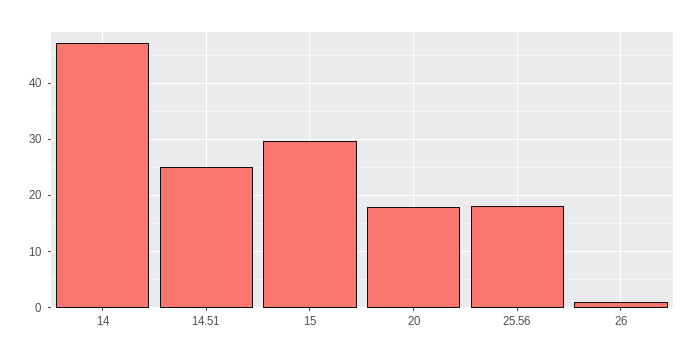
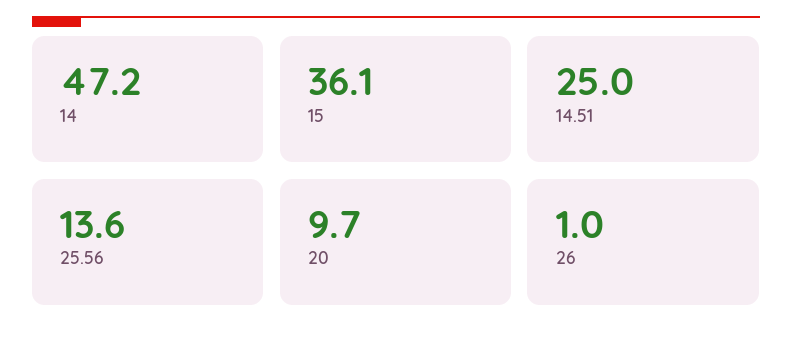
15: 30 -> 36.1
20: 18 -> 9.7
25.56: 18 -> 13.6

